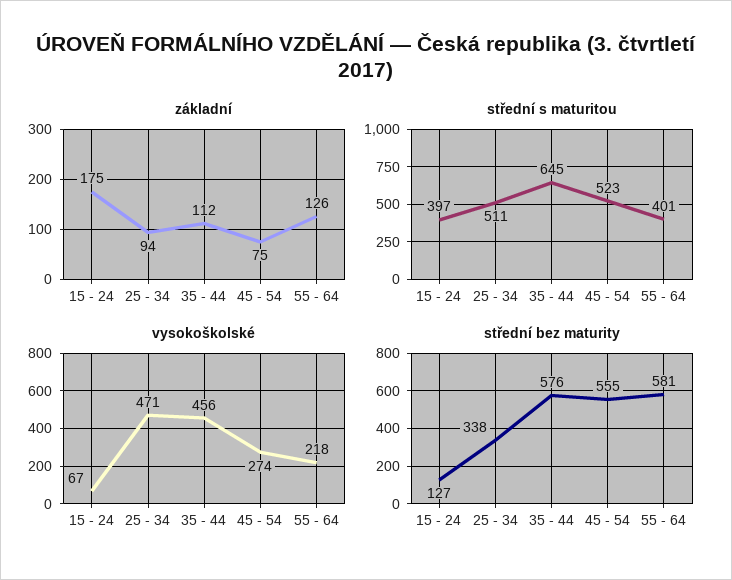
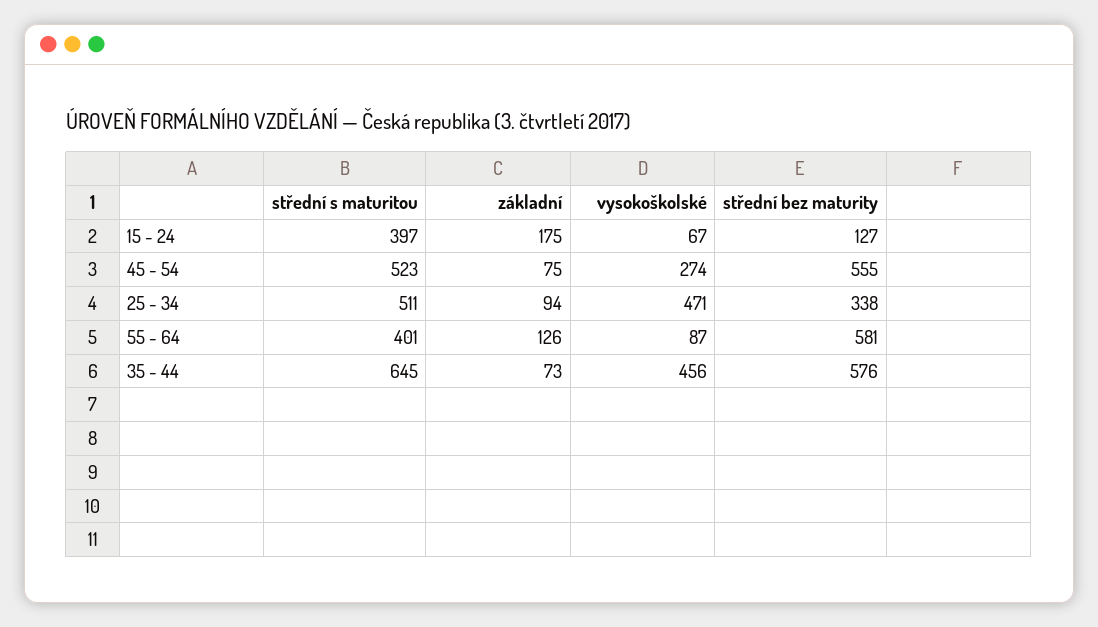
základní, 35 - 44: 112 -> 73
vysokoškolské, 55 - 64: 218 -> 87

